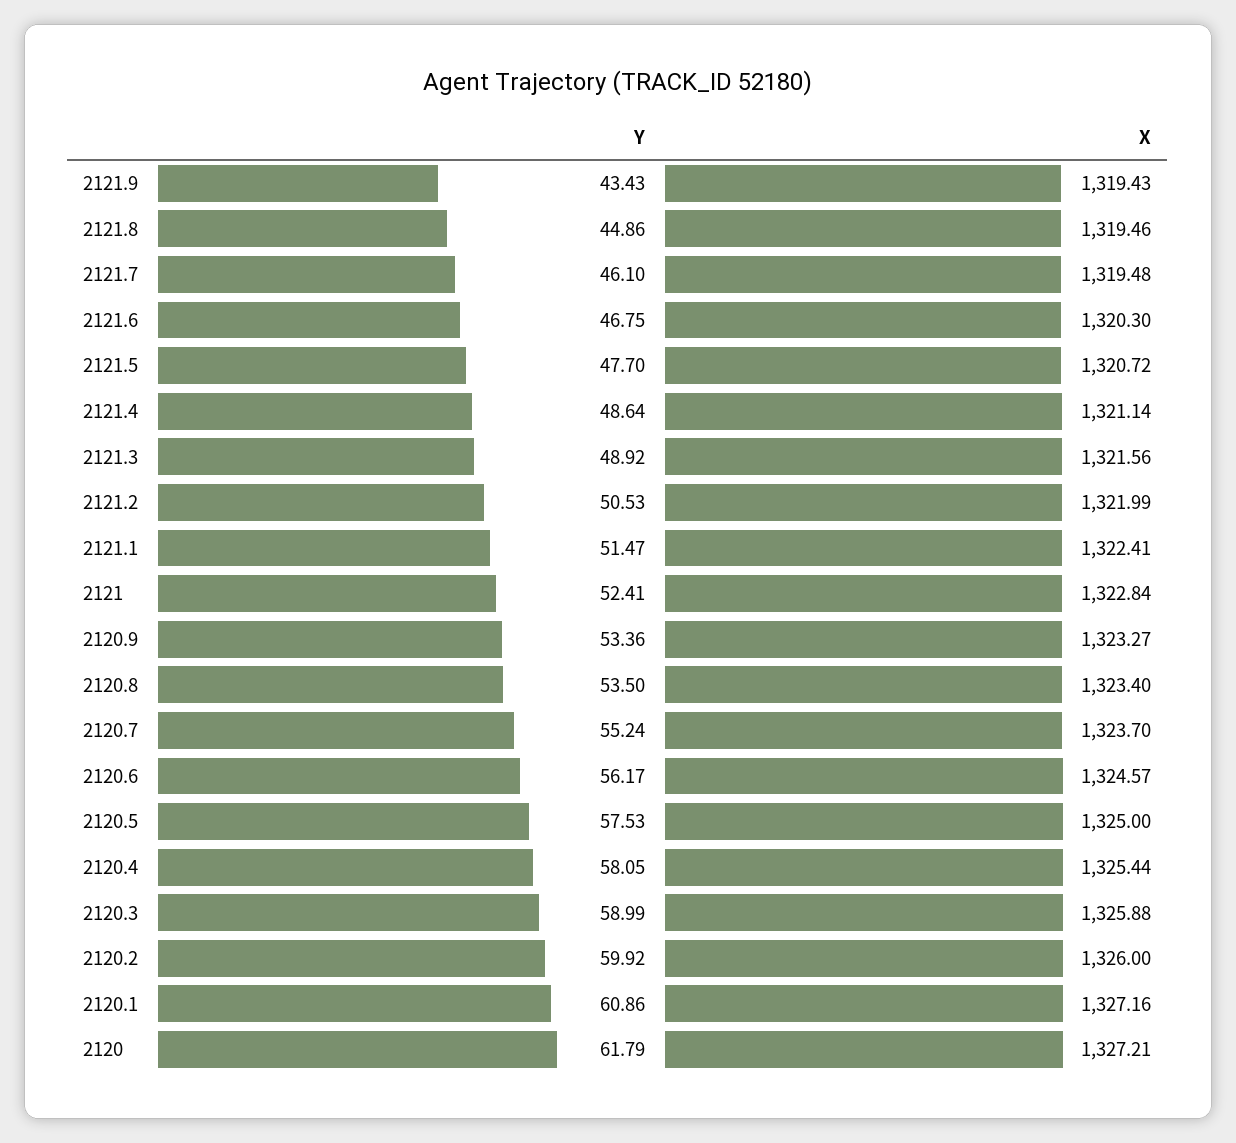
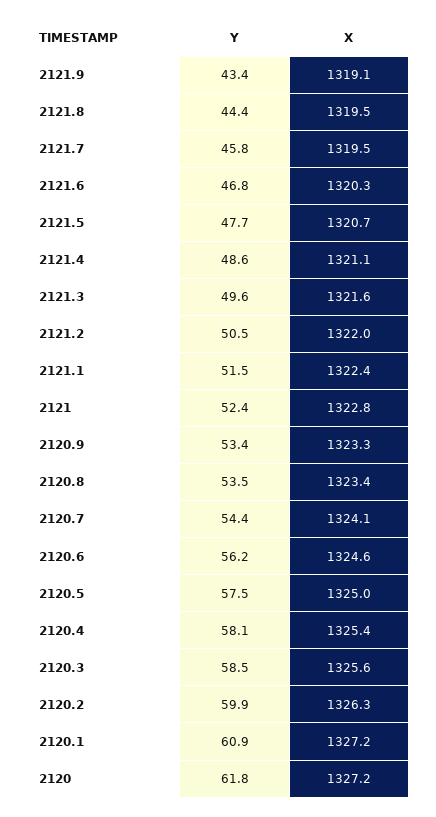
X, 2121.9: 1319.43 -> 1319.1
Y, 2121.8: 44.86 -> 44.4
Y, 2121.7: 46.1 -> 45.8
Y, 2121.3: 48.92 -> 49.6
Y, 2120.7: 55.24 -> 54.4
X, 2120.7: 1323.7 -> 1324.1
Y, 2120.3: 58.99 -> 58.5
X, 2120.3: 1325.88 -> 1325.6
X, 2120.2: 1326 -> 1326.3

